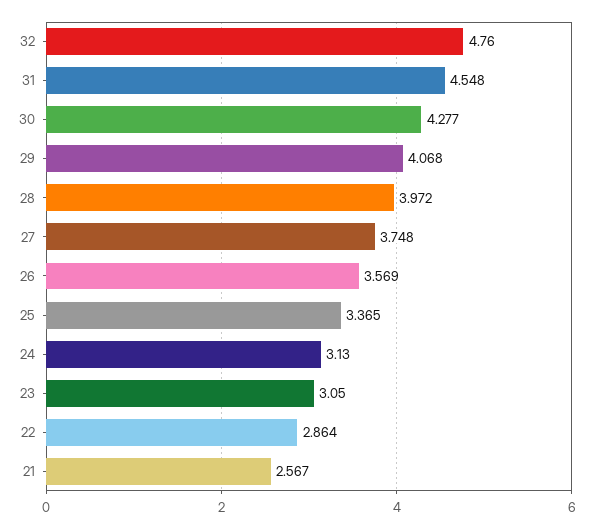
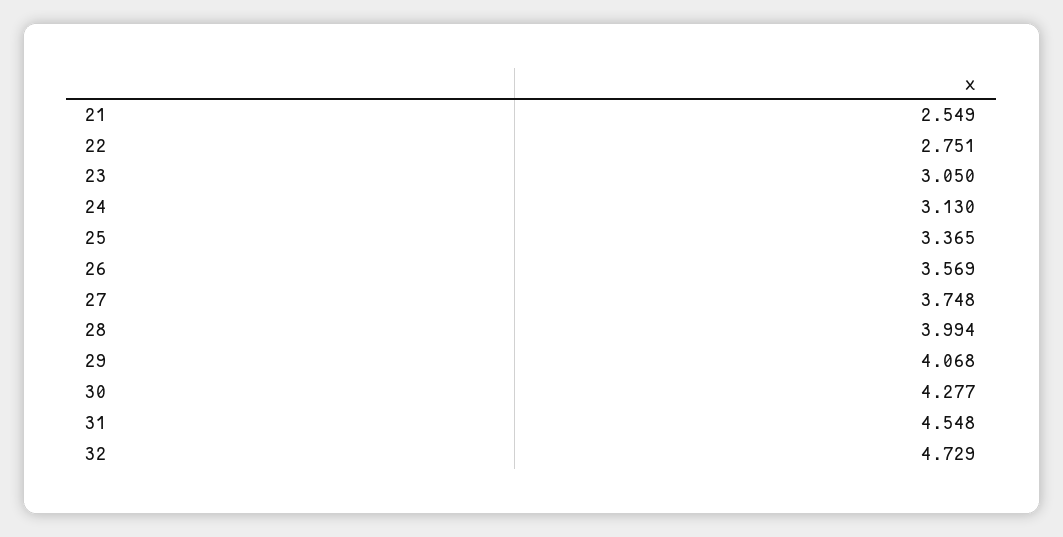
32: 4.76 -> 4.729
28: 3.972 -> 3.994
22: 2.864 -> 2.751
21: 2.567 -> 2.549

